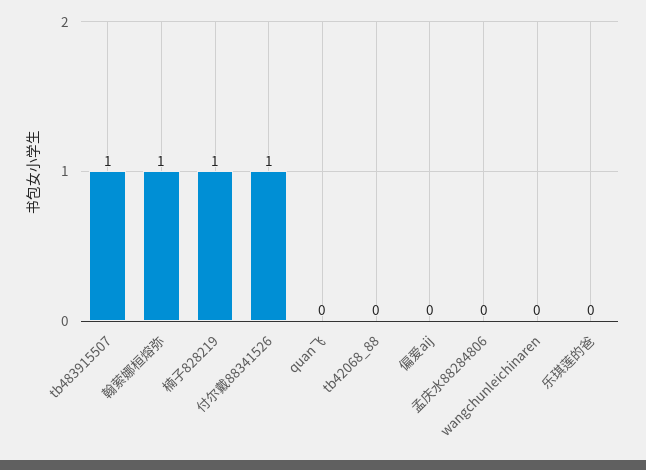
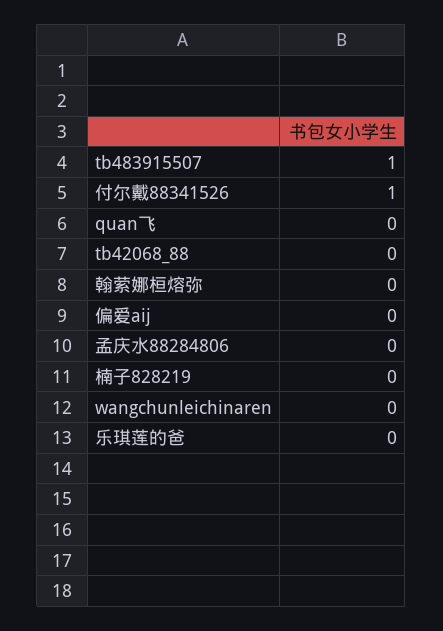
翰萦娜桓熔弥: 1 -> 0
楠子828219: 1 -> 0

